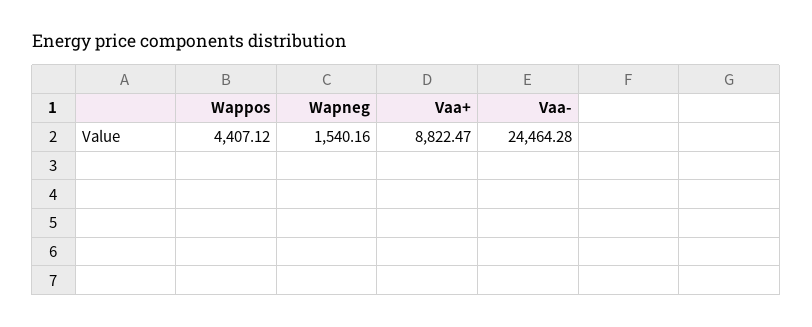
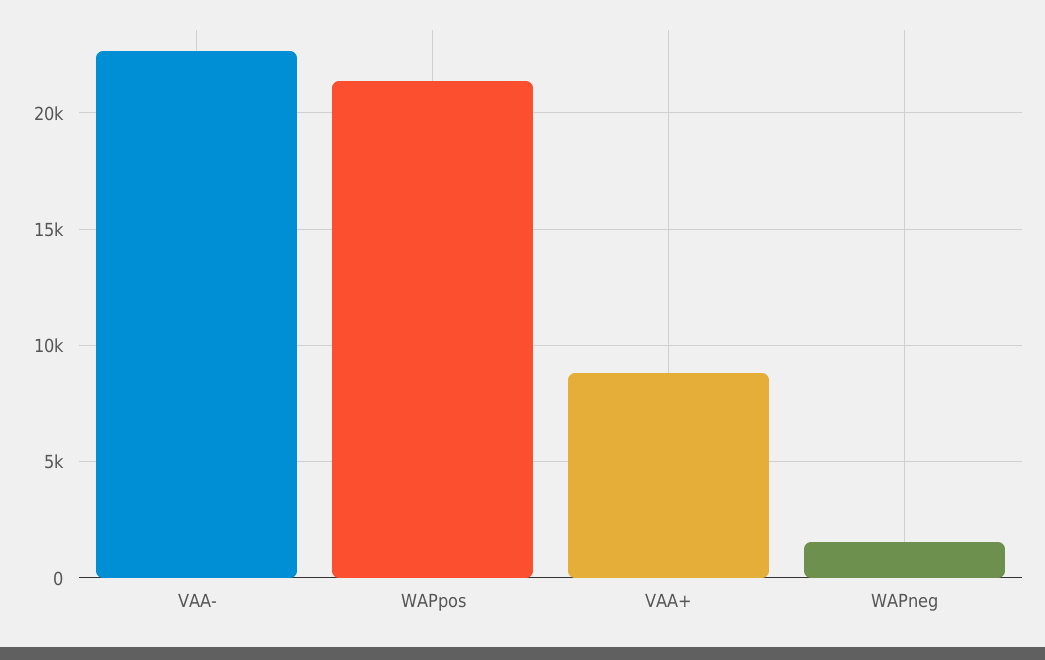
Wappos: 4407.12 -> 21500
Vaa-: 24464.28 -> 22500

